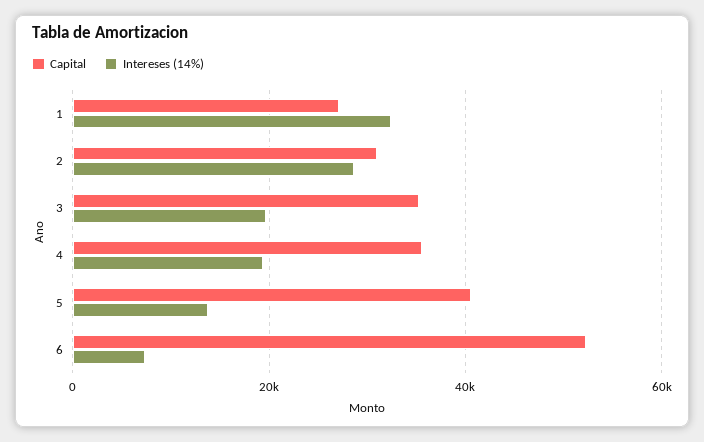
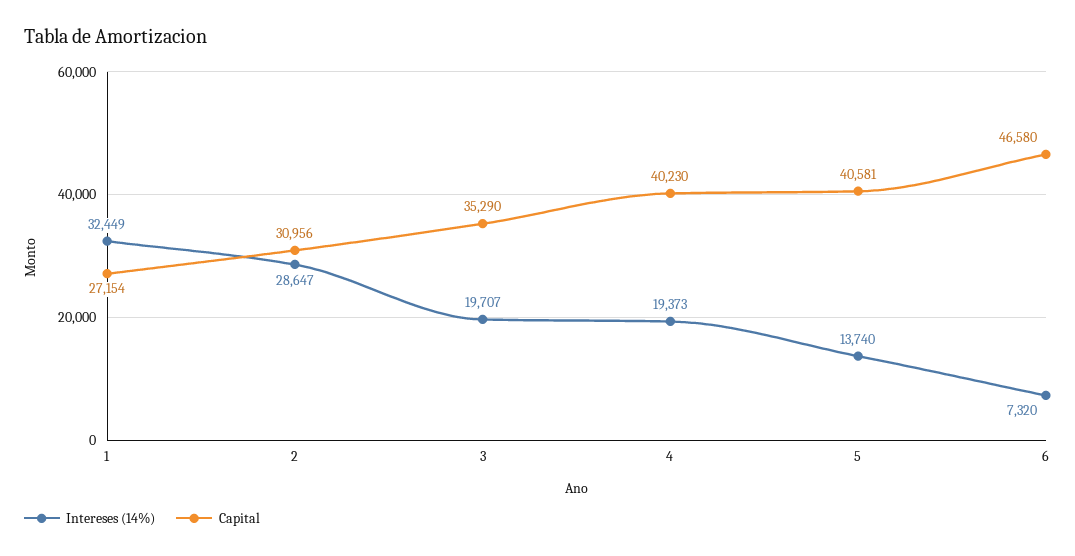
Capital, 4: 36000 -> 40230
Capital, 6: 52000 -> 46580

